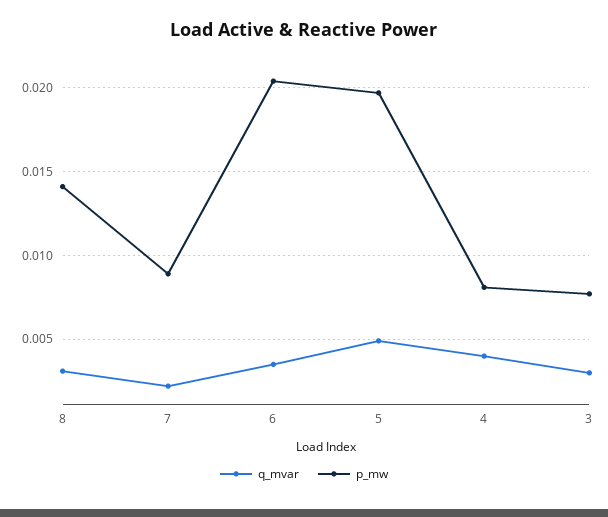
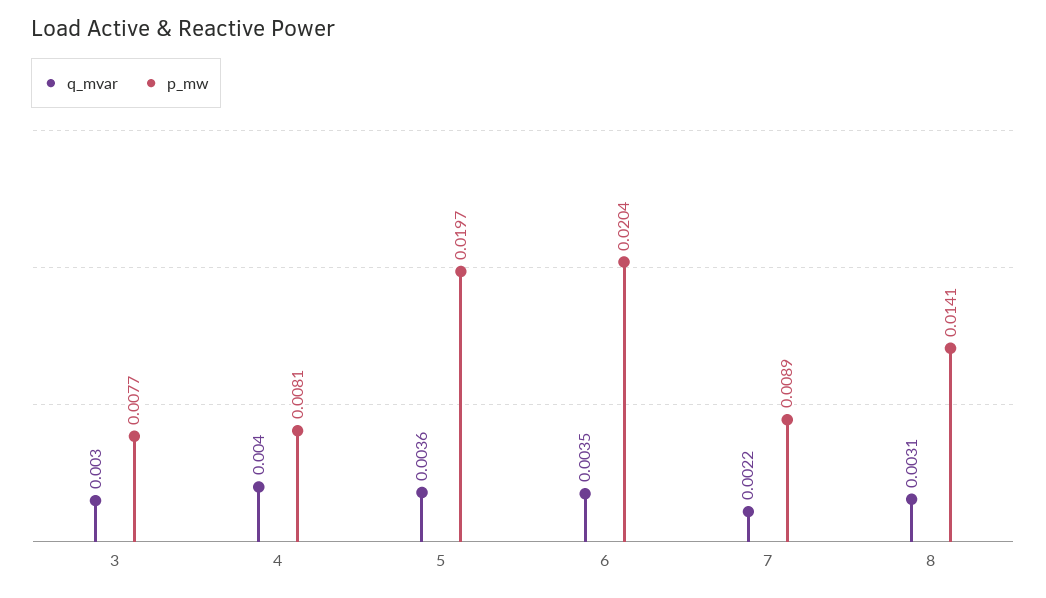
q_mvar, 5: 0.005 -> 0.0036

